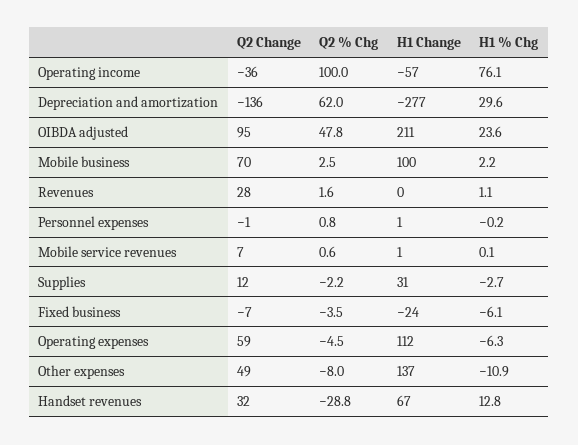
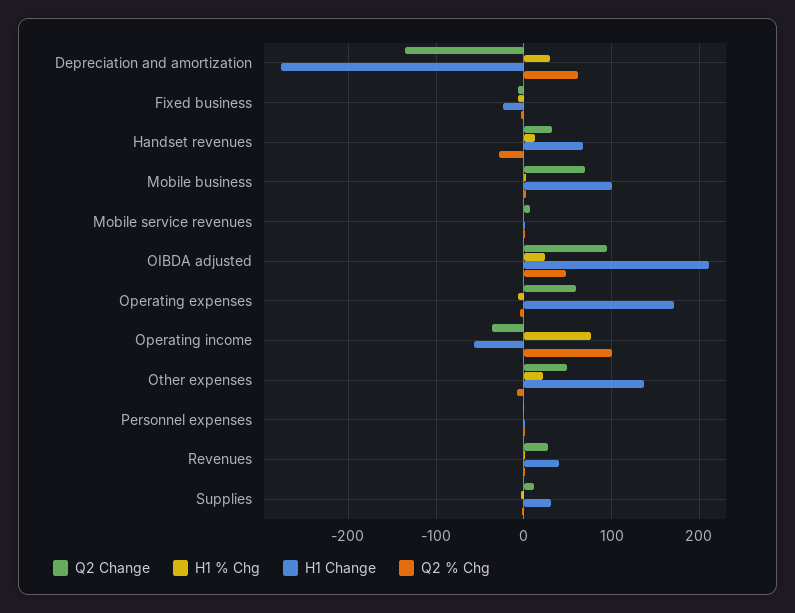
H1 Change, Revenues: 0 -> 40
H1 Change, Operating expenses: 112 -> 170
H1 % Chg, Other expenses: -10.9 -> 20

